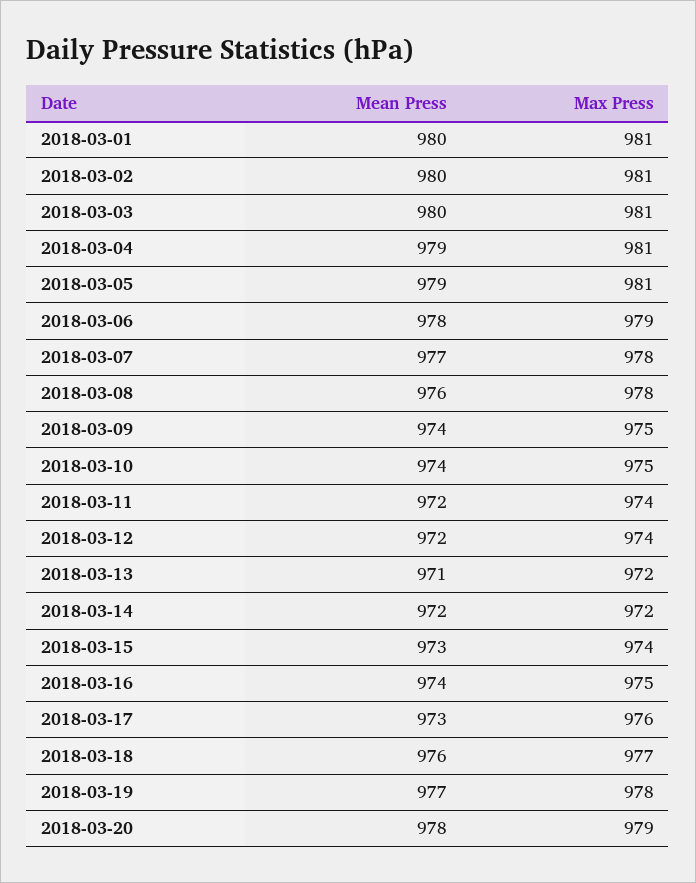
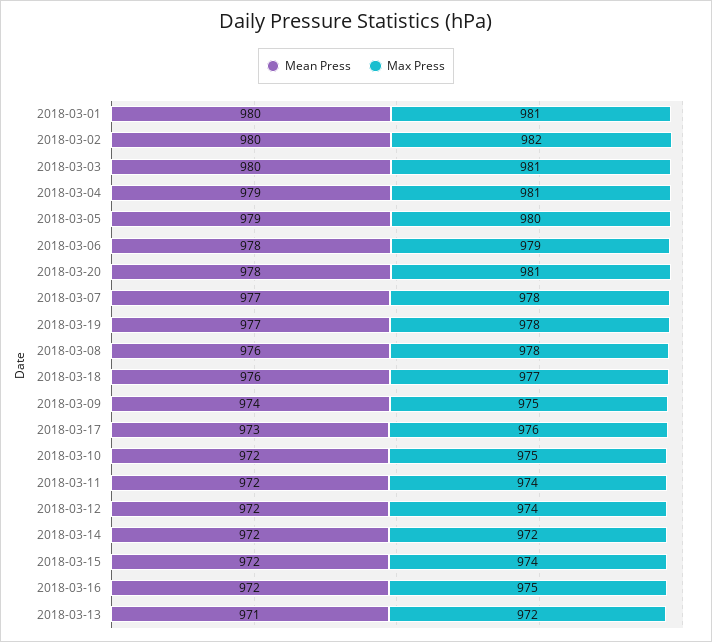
Max Press, 2018-03-02: 981 -> 982
Max Press, 2018-03-05: 981 -> 980
Mean Press, 2018-03-10: 974 -> 972
Mean Press, 2018-03-15: 973 -> 972
Mean Press, 2018-03-16: 974 -> 972
Max Press, 2018-03-20: 979 -> 981

